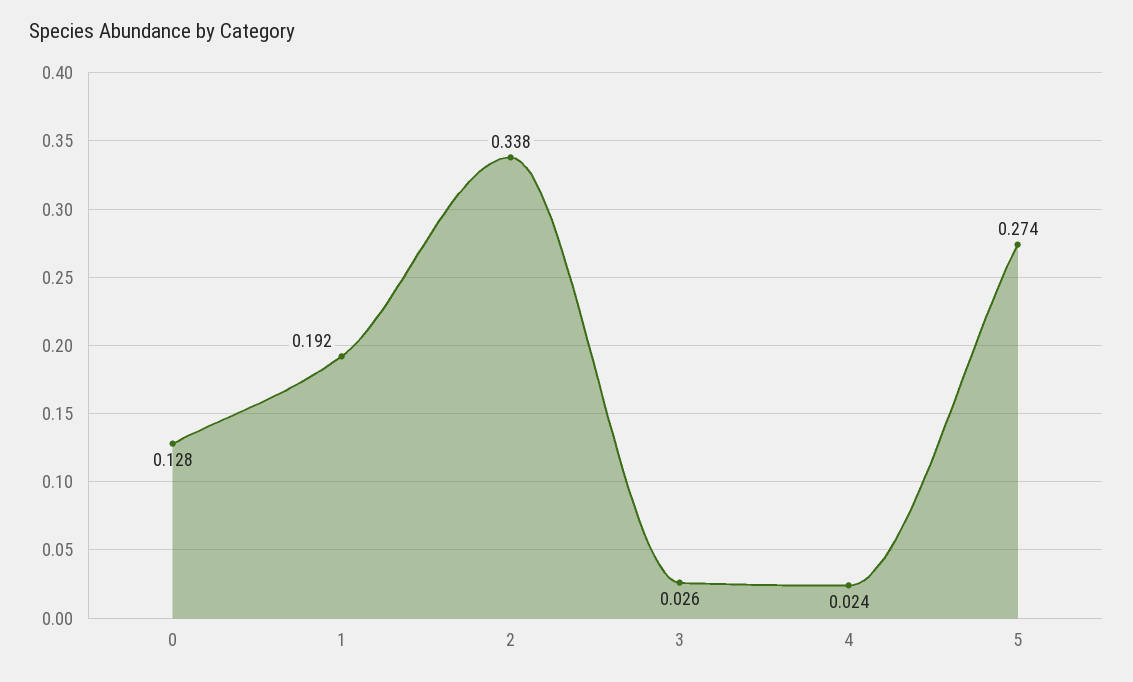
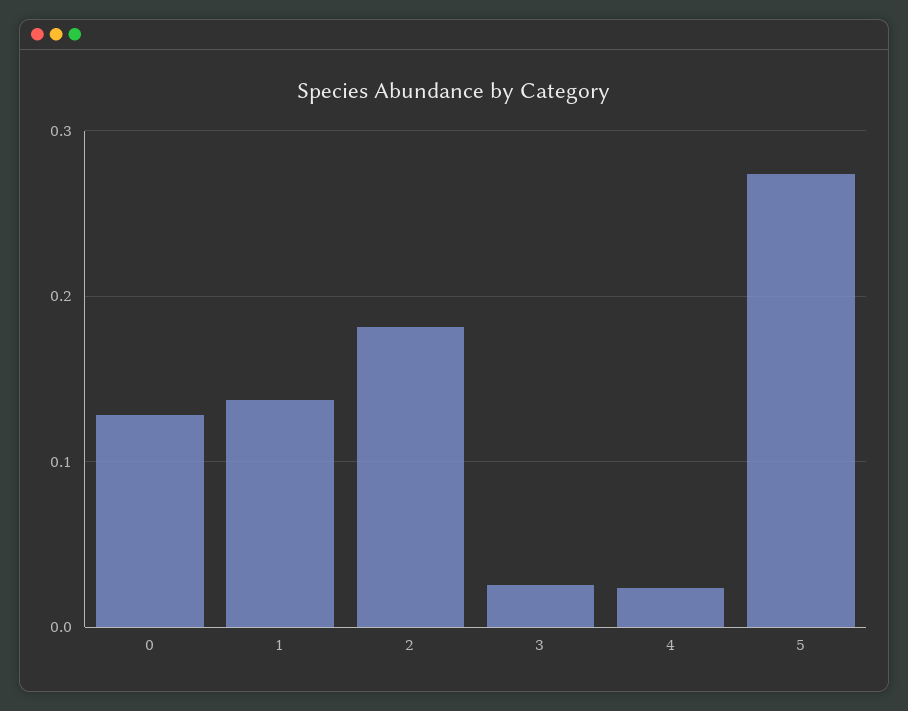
1: 0.192 -> 0.14
2: 0.338 -> 0.18

